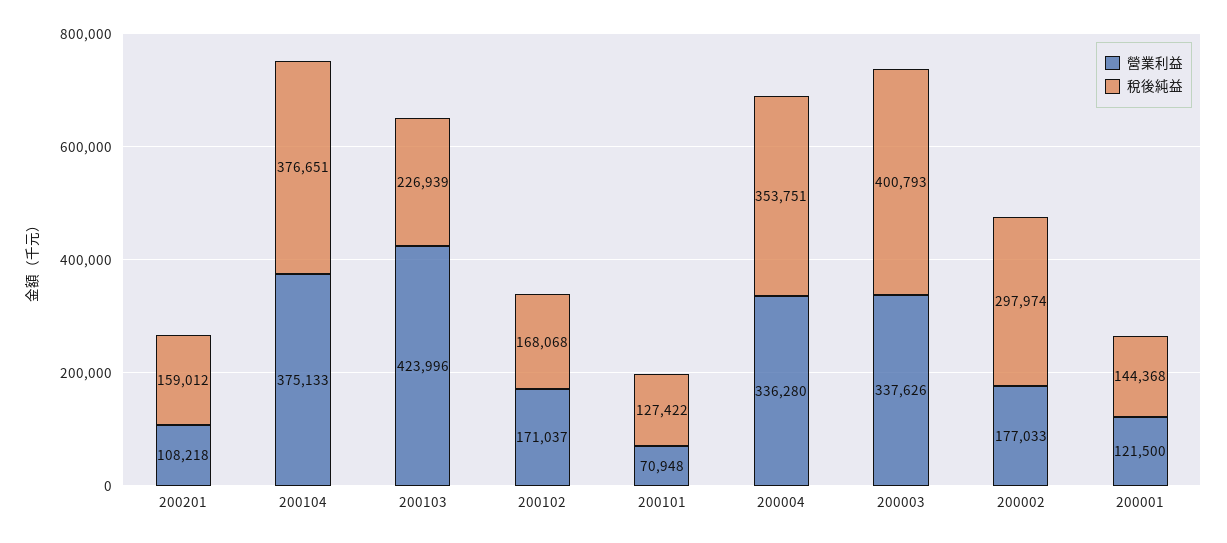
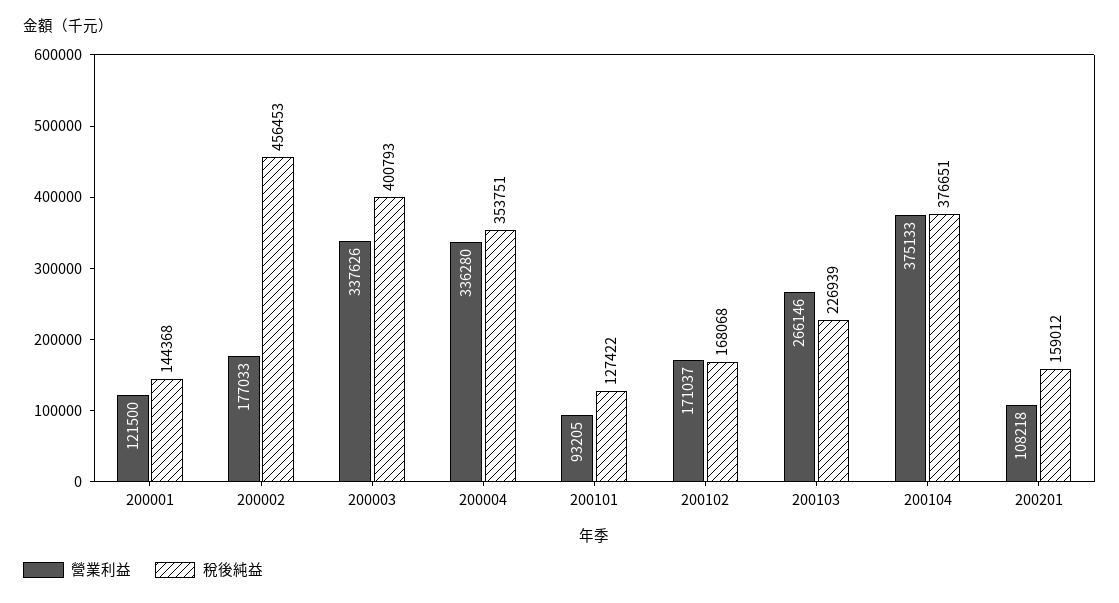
營業利益, 200103: 423996 -> 266146
營業利益, 200101: 70948 -> 93205
稅後純益, 200002: 297974 -> 456453

